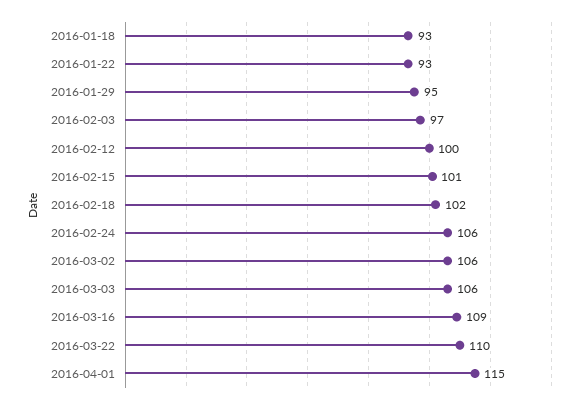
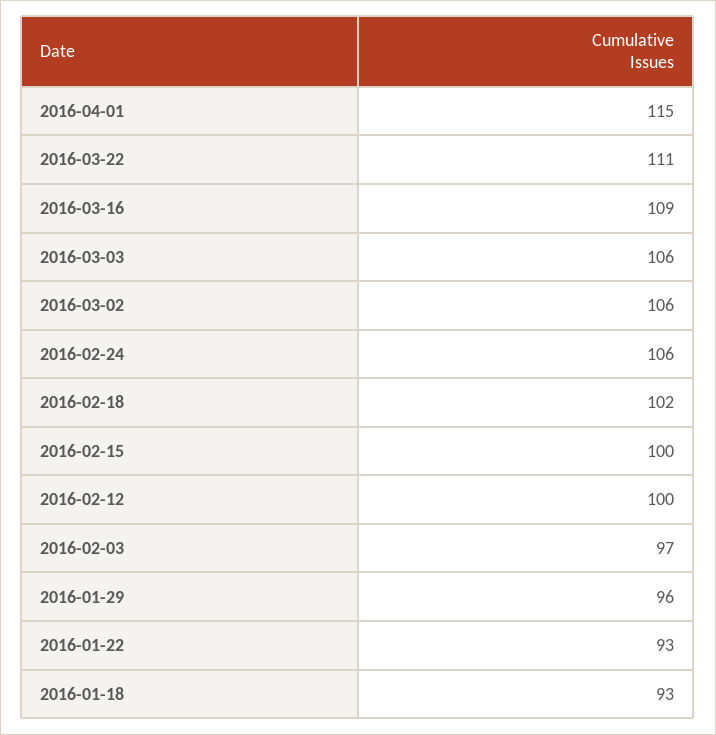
2016-01-29: 95 -> 96
2016-02-15: 101 -> 100
2016-03-22: 110 -> 111

